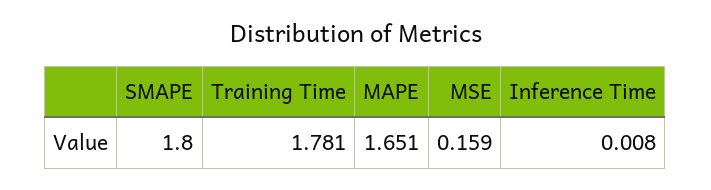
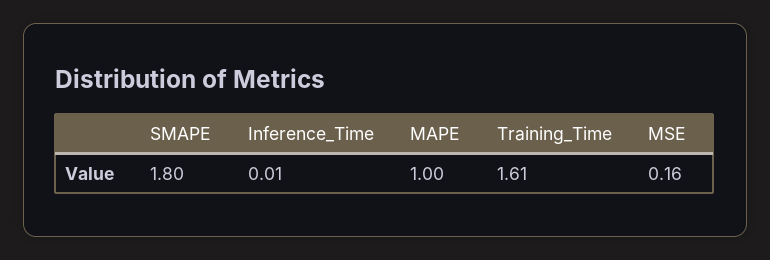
Training Time: 1.781 -> 1.61
MAPE: 1.651 -> 1

